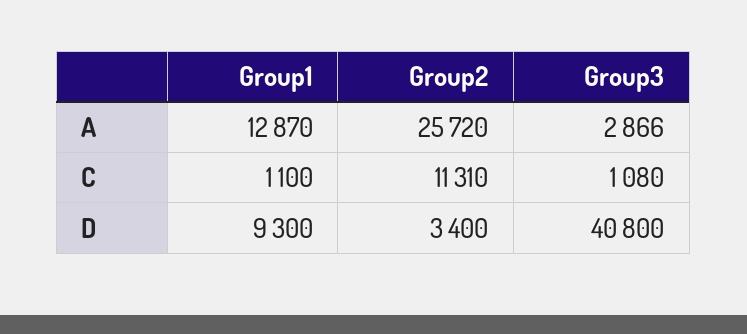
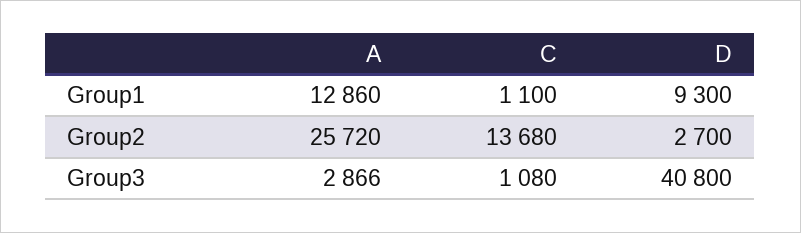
Group1, A: 12870 -> 12860
Group2, C: 11310 -> 13680
Group2, D: 3400 -> 2700

